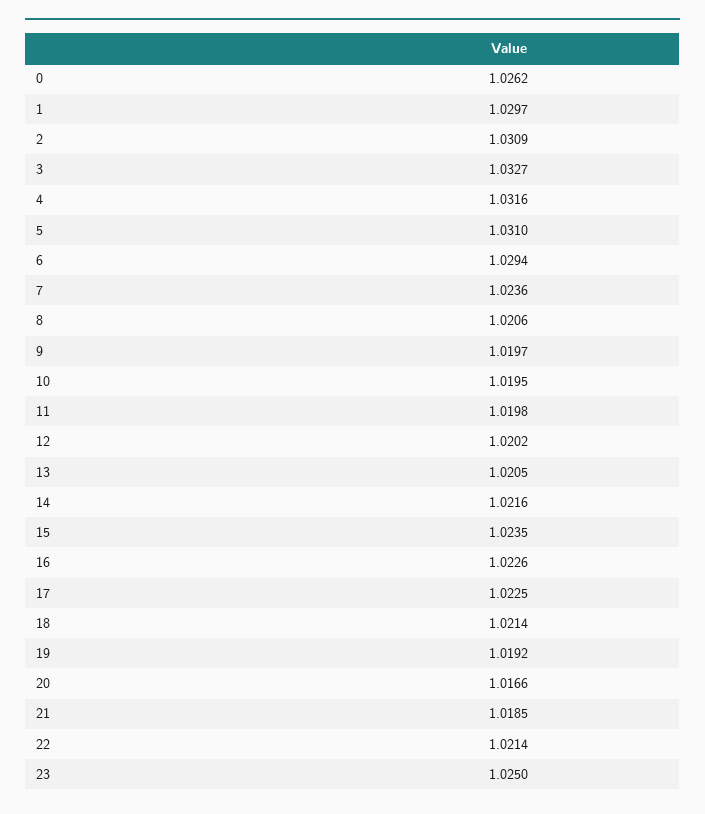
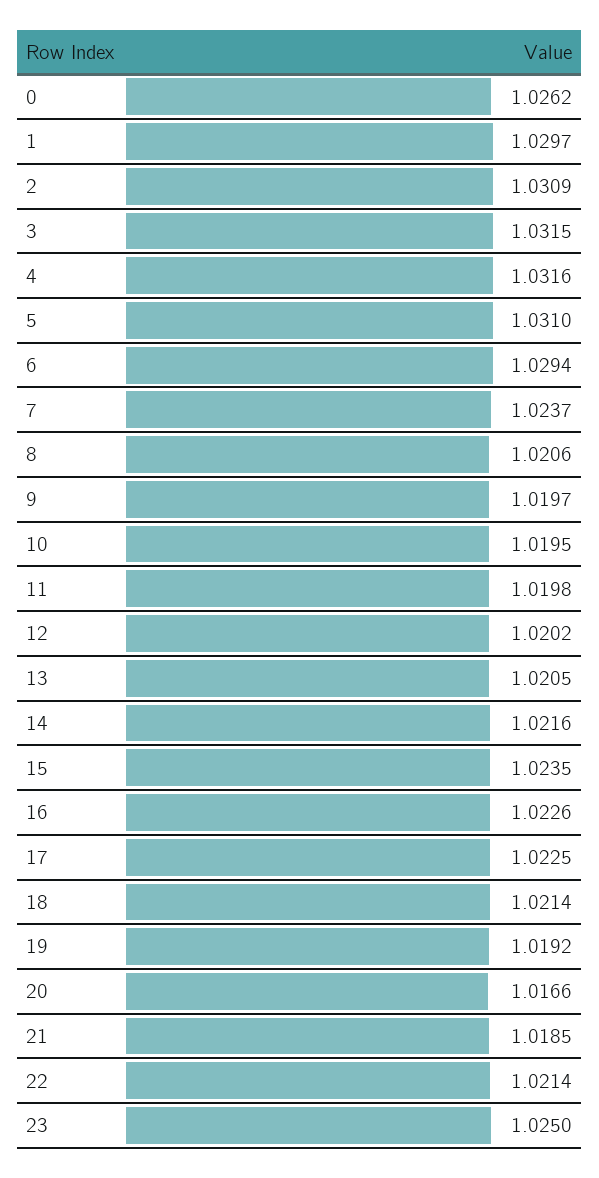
3: 1.0327 -> 1.0315
7: 1.0236 -> 1.0237

